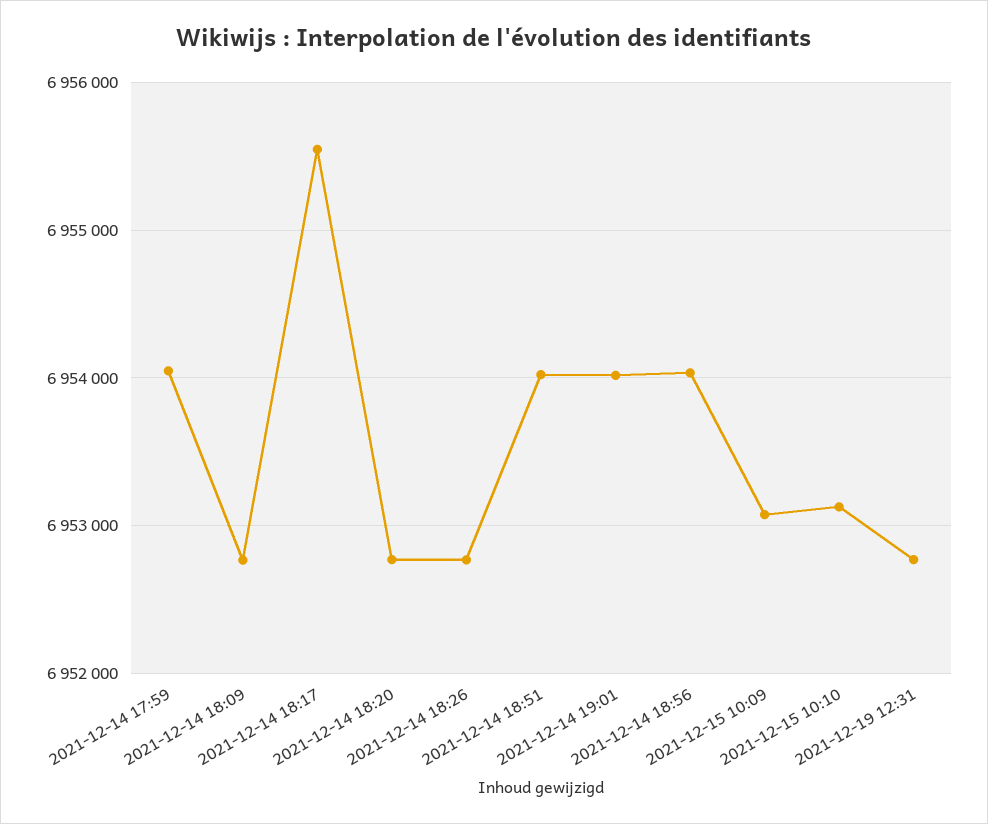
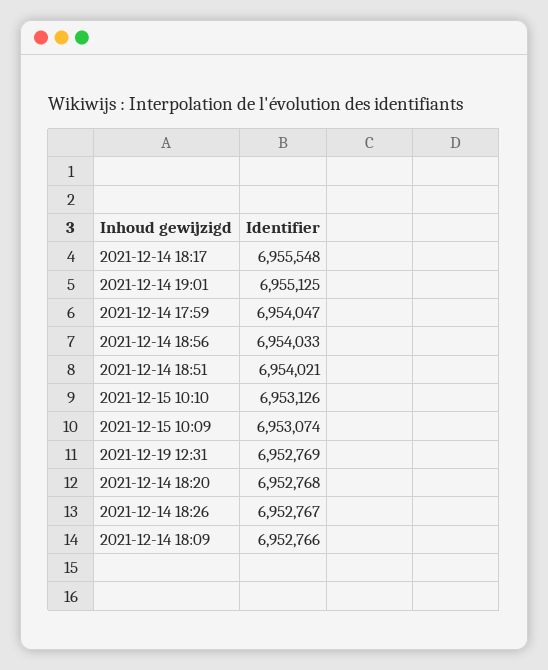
2021-12-14 19:01: 6954000 -> 6955125

